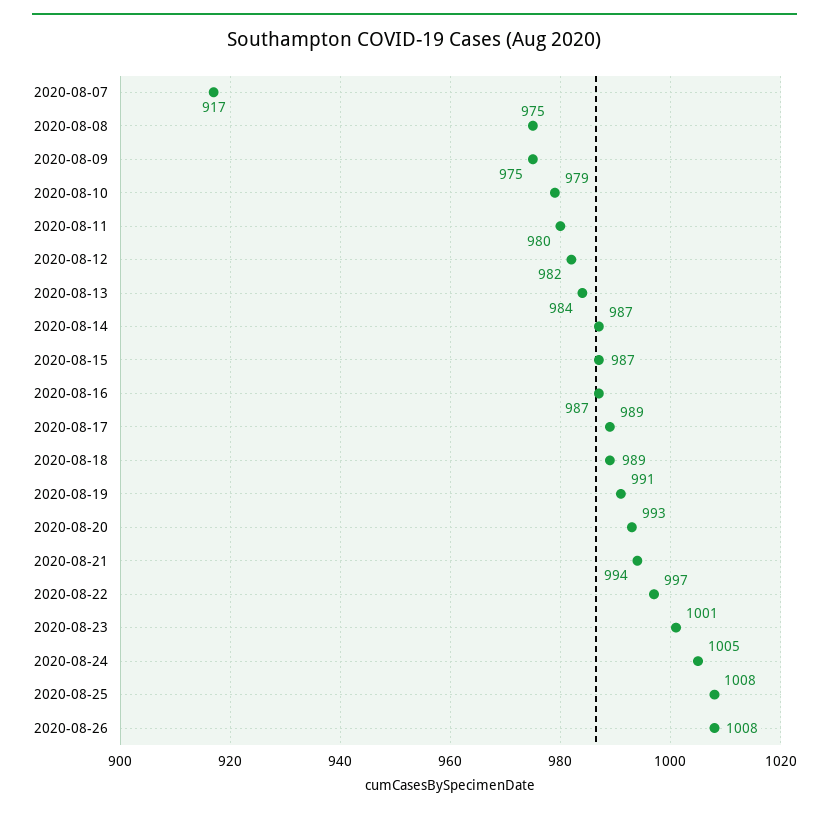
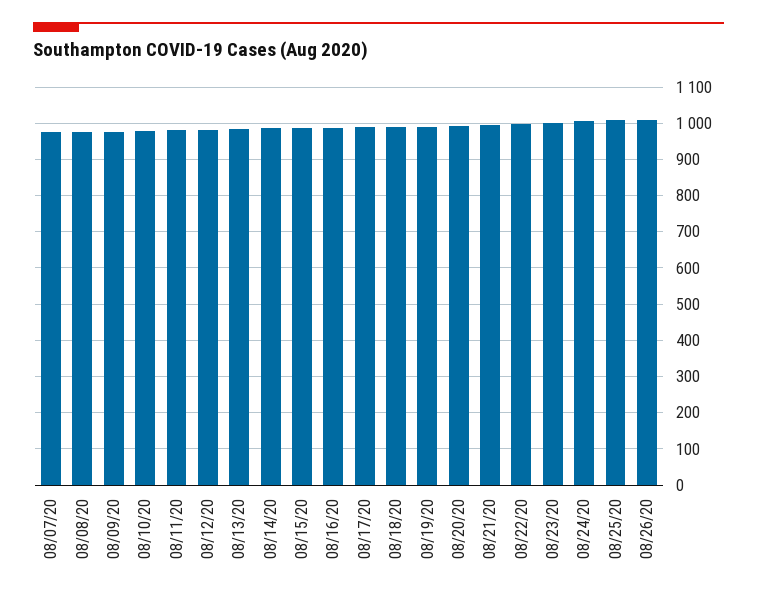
2020-08-07: 917 -> 980

